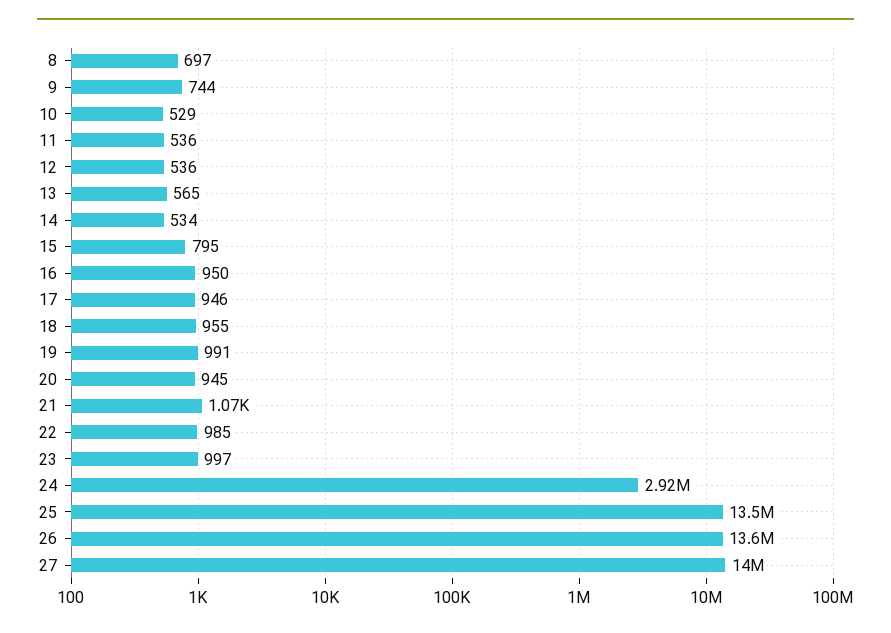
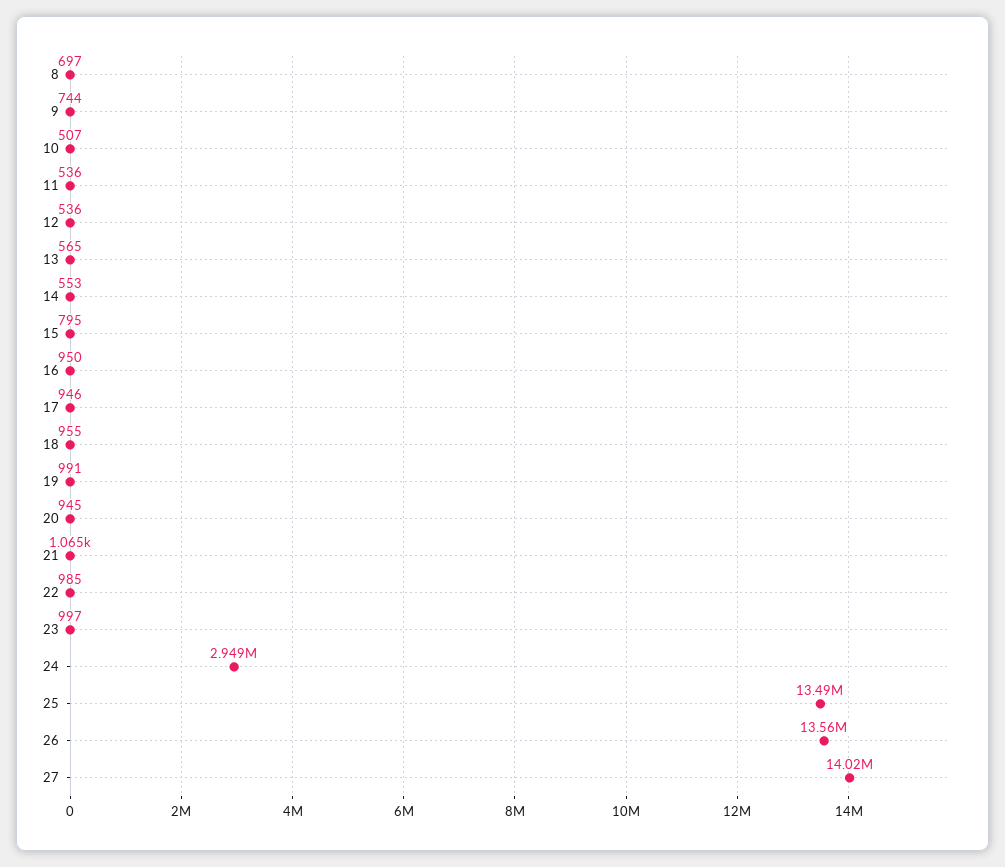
10: 529 -> 507
14: 534 -> 553
24: 2920000 -> 2949000

